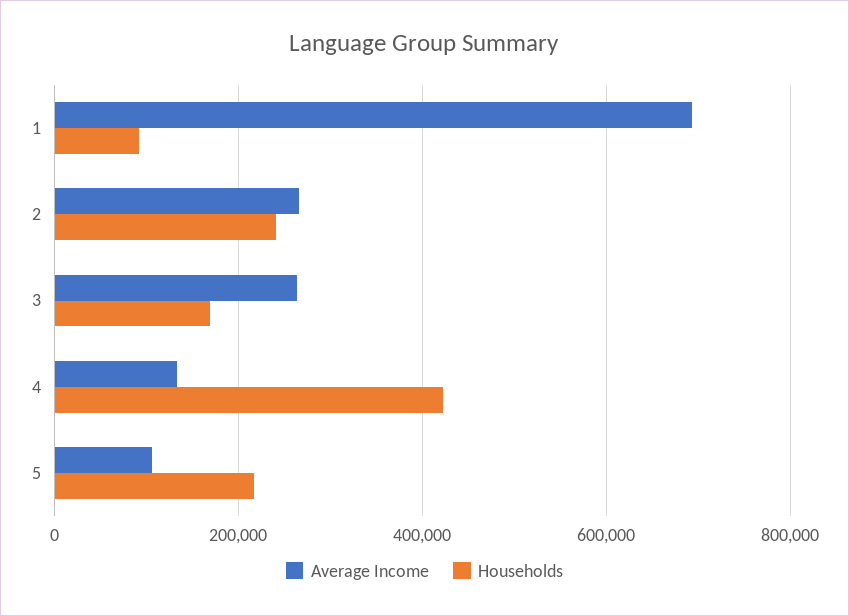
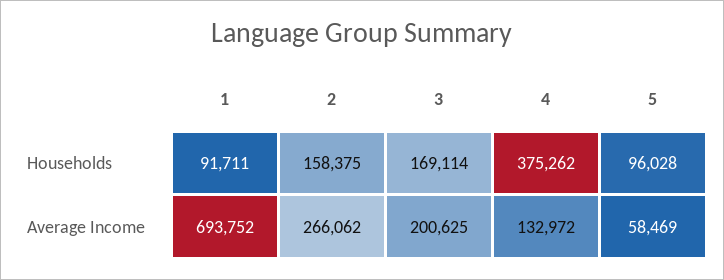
Households, 2: 240000 -> 158375
Average Income, 3: 260000 -> 200625
Households, 4: 420000 -> 375262
Average Income, 5: 100000 -> 58469
Households, 5: 220000 -> 96028

